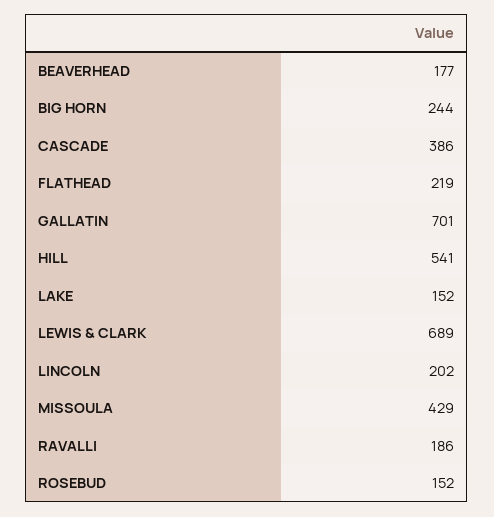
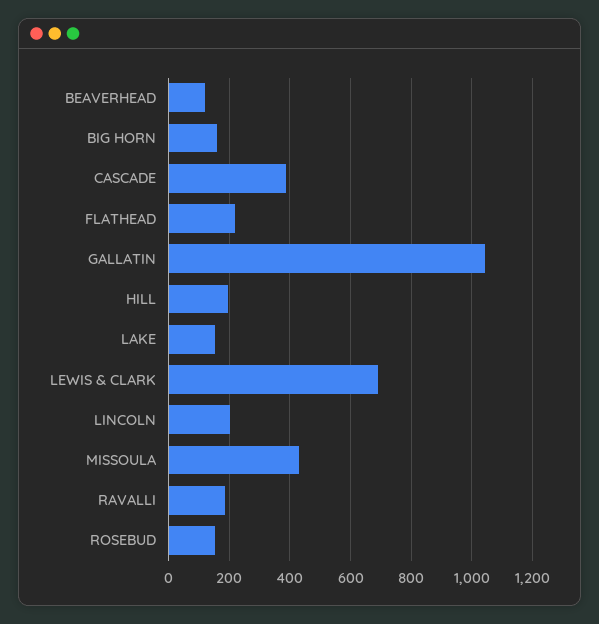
BEAVERHEAD: 177 -> 120
BIG HORN: 244 -> 160
GALLATIN: 701 -> 1040
HILL: 541 -> 200

